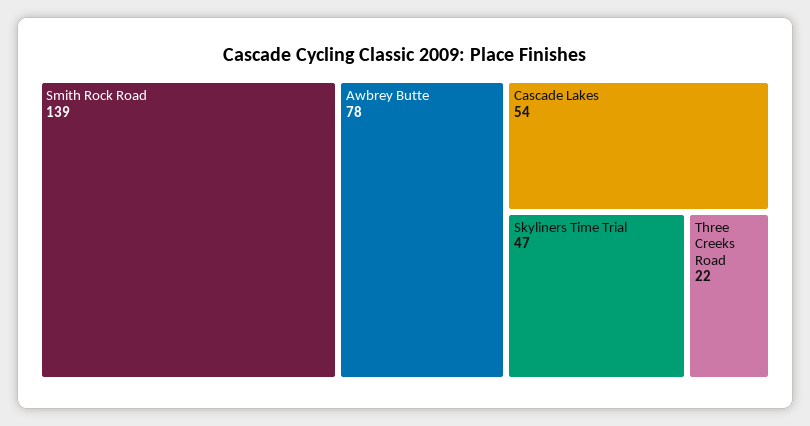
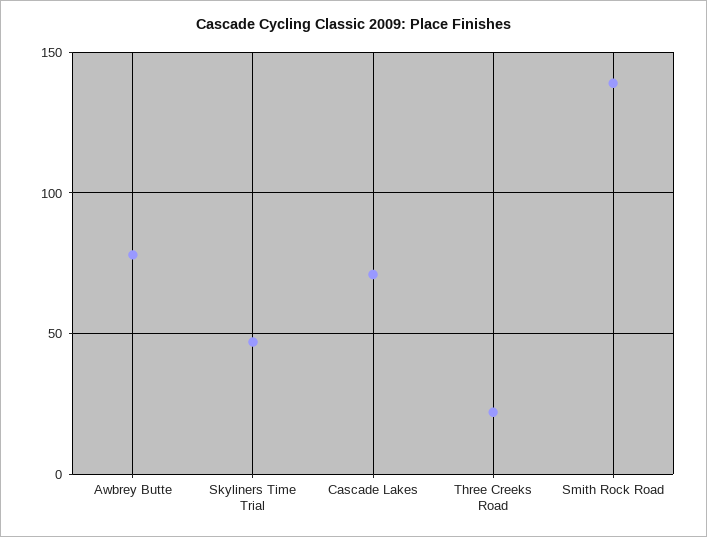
Cascade Lakes: 54 -> 70

